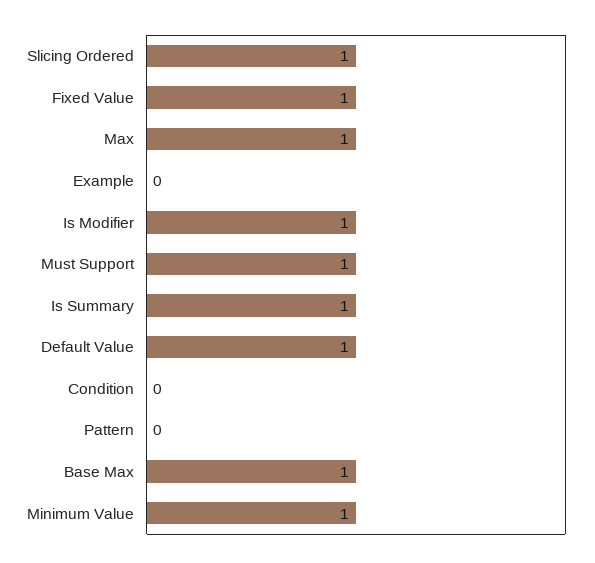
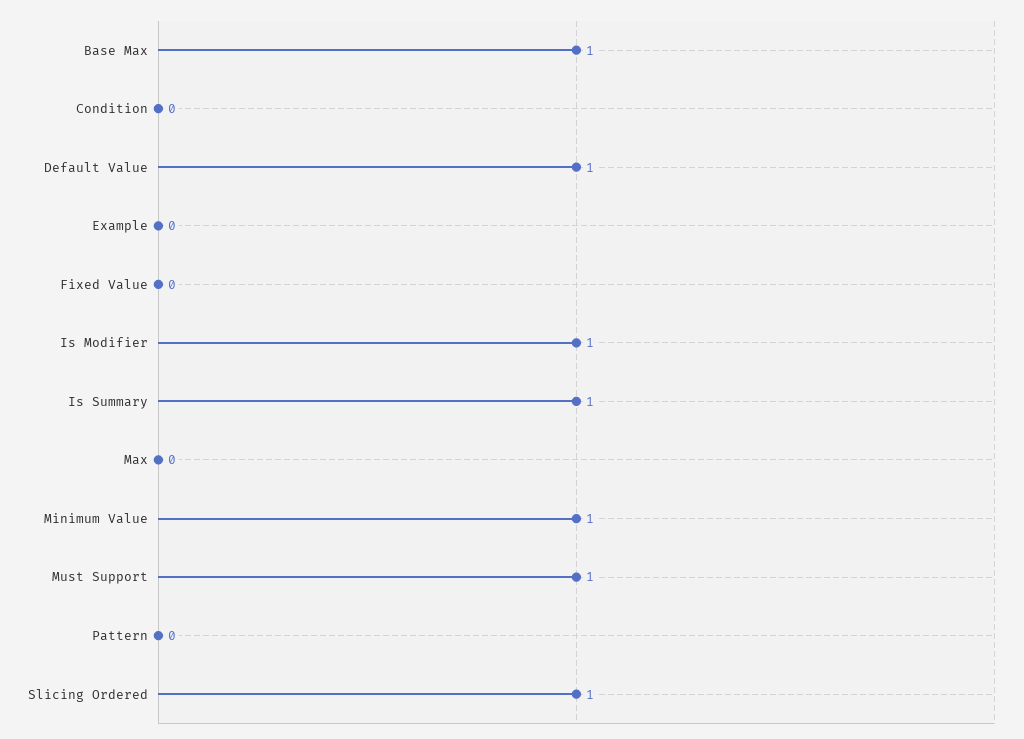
Fixed Value: 1 -> 0
Max: 1 -> 0

